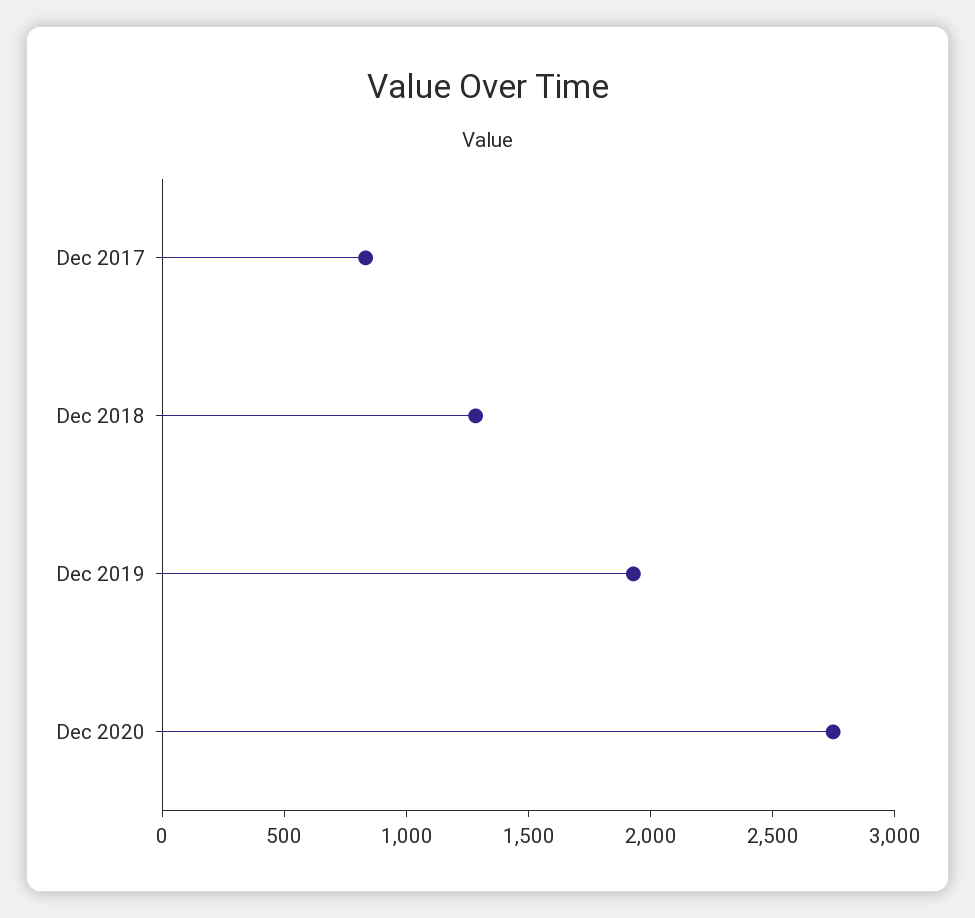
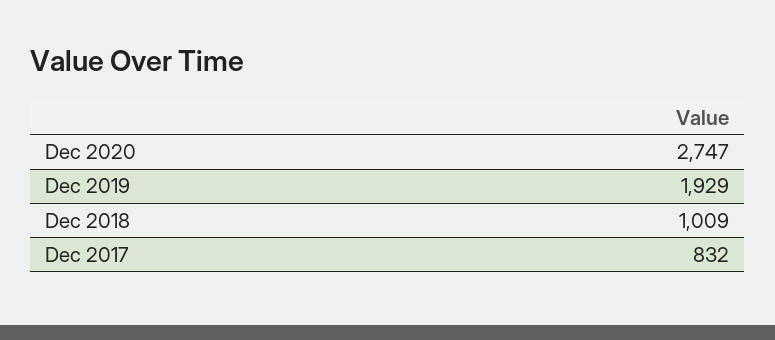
Dec 2018: 1300 -> 1009

